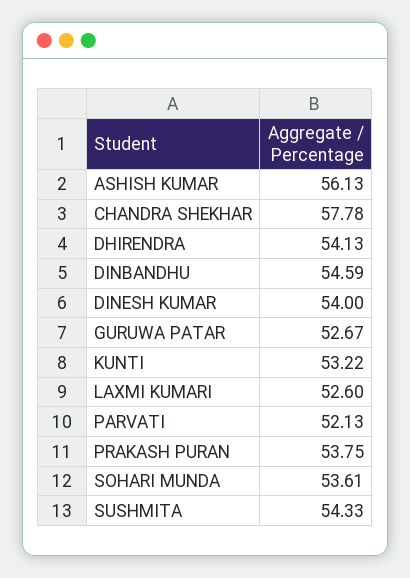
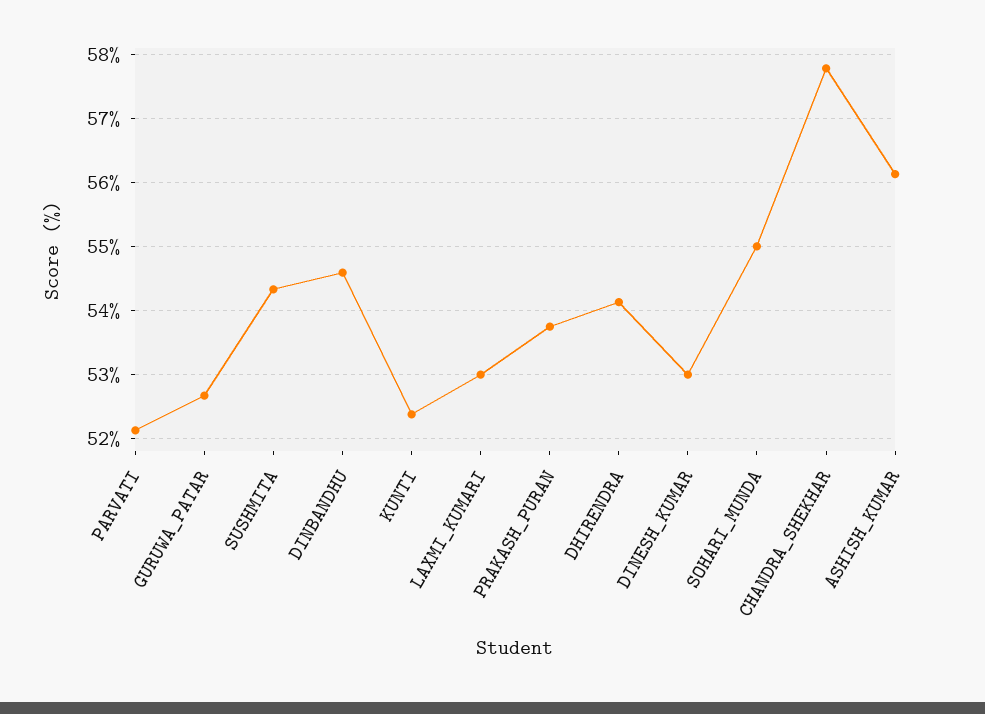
DINESH KUMAR: 54 -> 53
KUNTI: 53.22 -> 52.4
LAXMI KUMARI: 52.6 -> 53
SOHARI MUNDA: 53.61 -> 55

